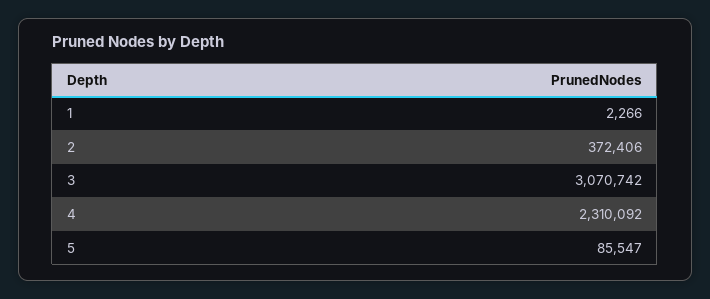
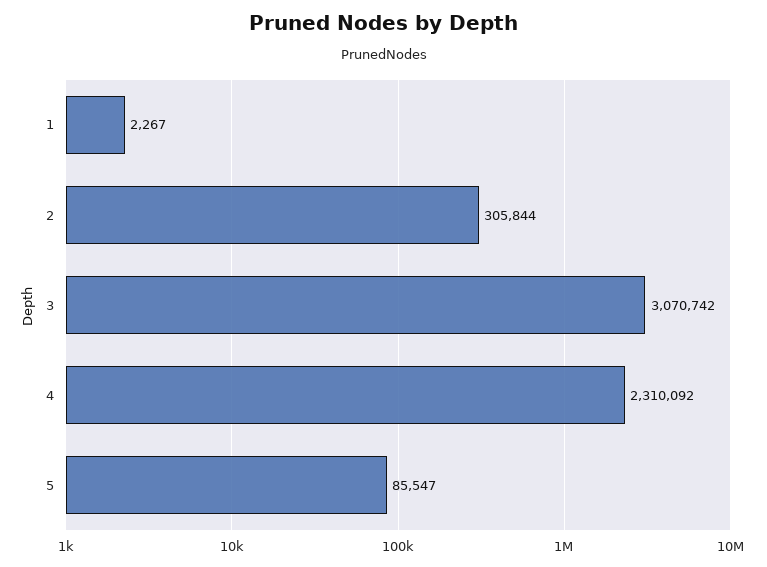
1: 2266 -> 2267
2: 372406 -> 305844

